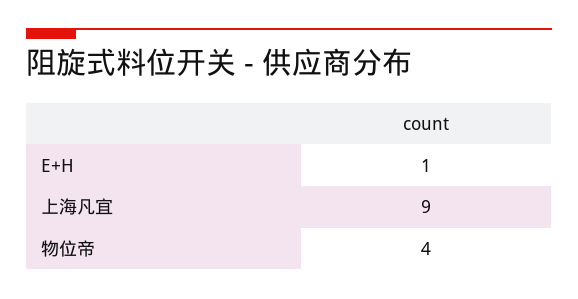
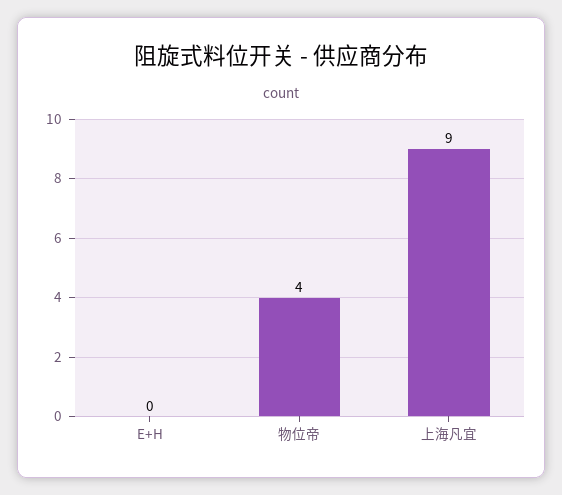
E+H: 1 -> 0

